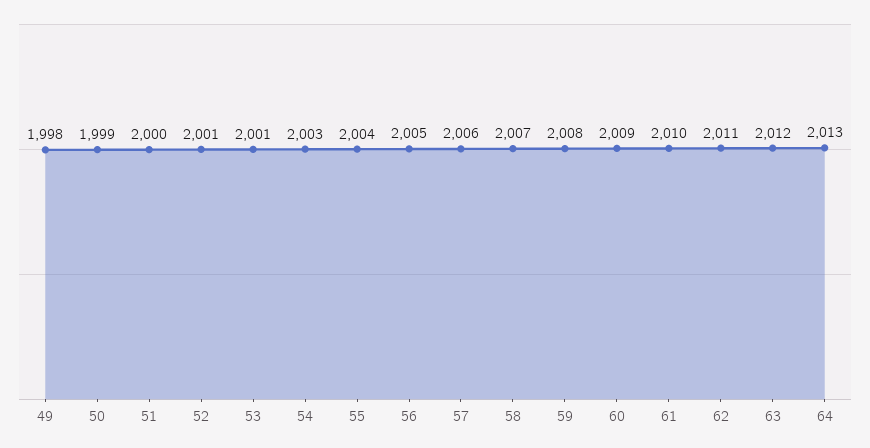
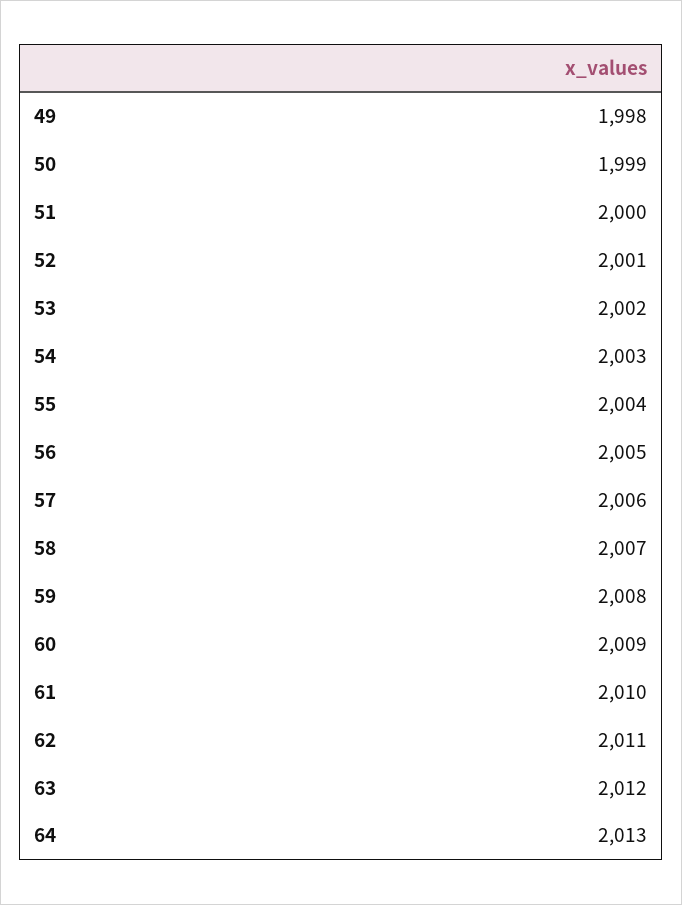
53: 2001 -> 2002

